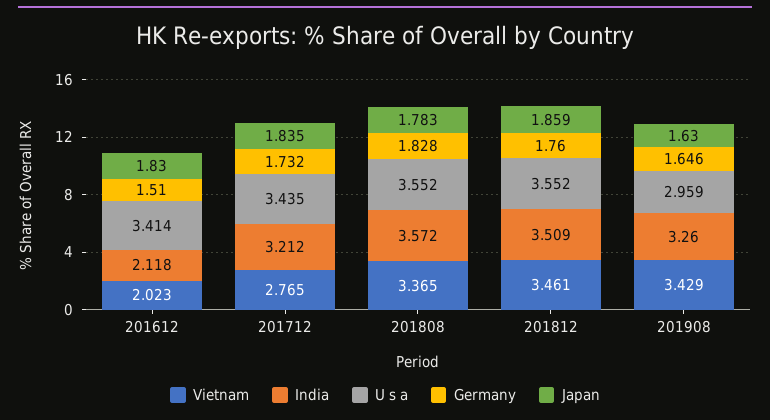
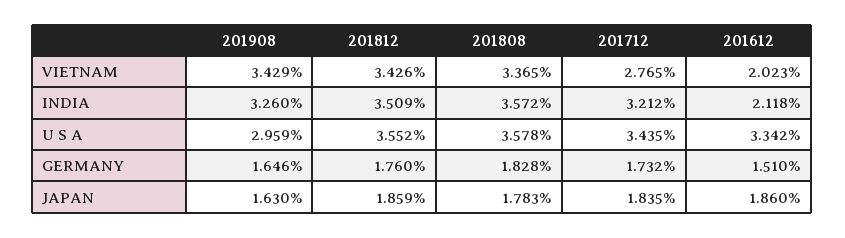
U s a, 201612: 3.414 -> 3.342
Japan, 201612: 1.83 -> 1.86
U s a, 201808: 3.552 -> 3.578
Vietnam, 201812: 3.461 -> 3.426

